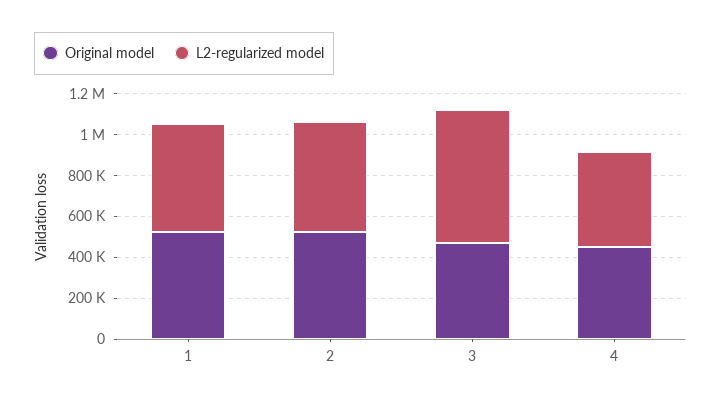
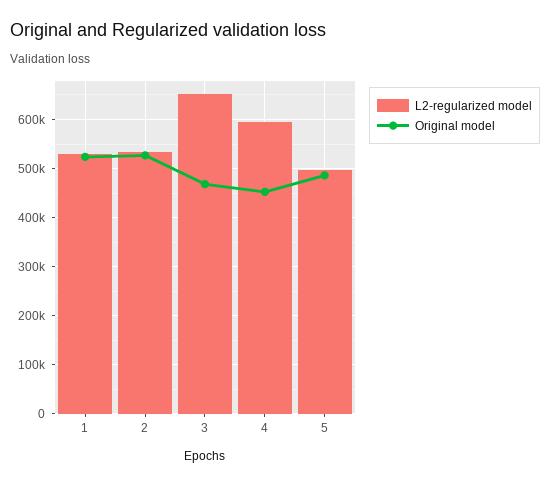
L2-regularized model, 4: 450000 -> 600000
L2-regularized model, 5: none -> 500000
Original model, 5: none -> 480000

